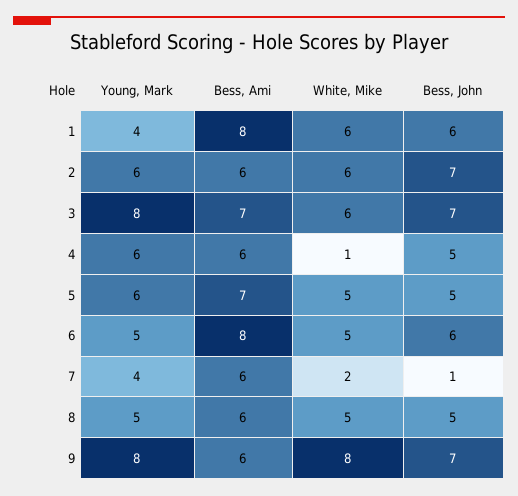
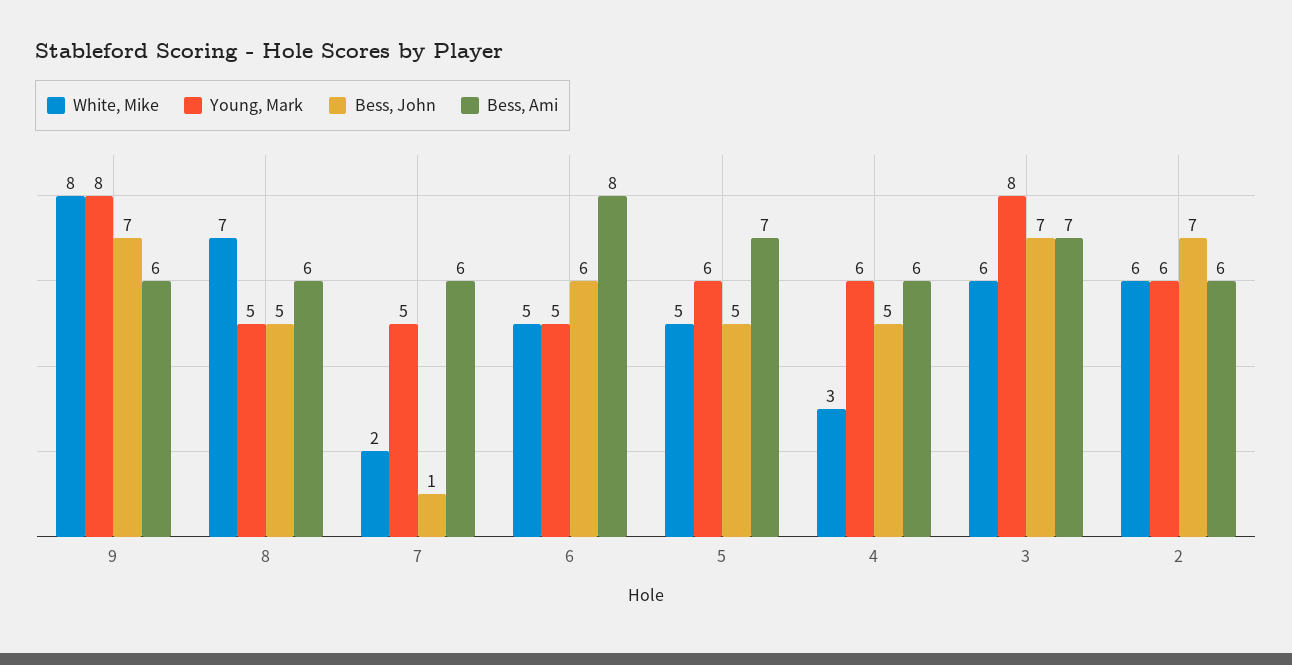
Young, Mark, 1: 4 -> none
Bess, Ami, 1: 8 -> none
White, Mike, 1: 6 -> none
Bess, John, 1: 6 -> none
White, Mike, 4: 1 -> 3
Young, Mark, 7: 4 -> 5
White, Mike, 8: 5 -> 7

